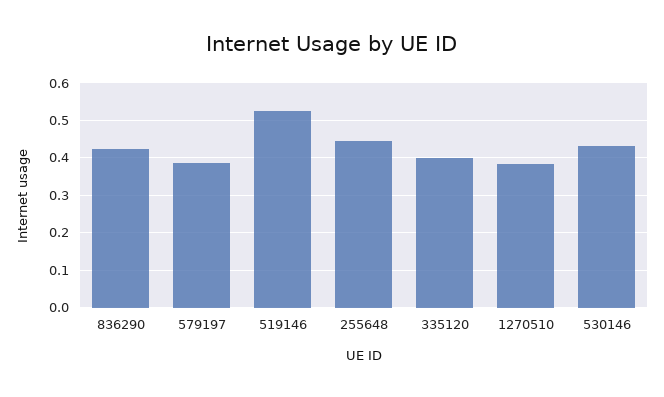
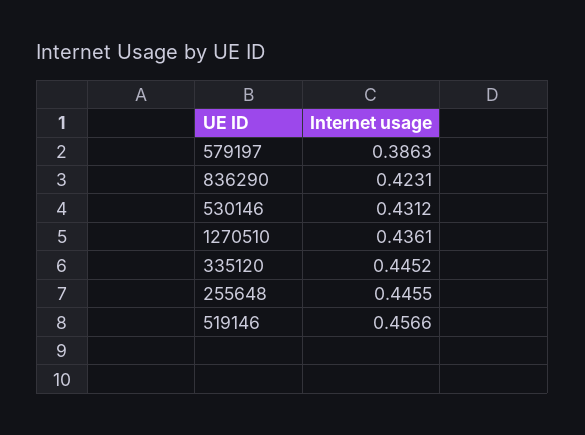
519146: 0.52 -> 0.4566
335120: 0.4 -> 0.4452
1270510: 0.38 -> 0.4361

